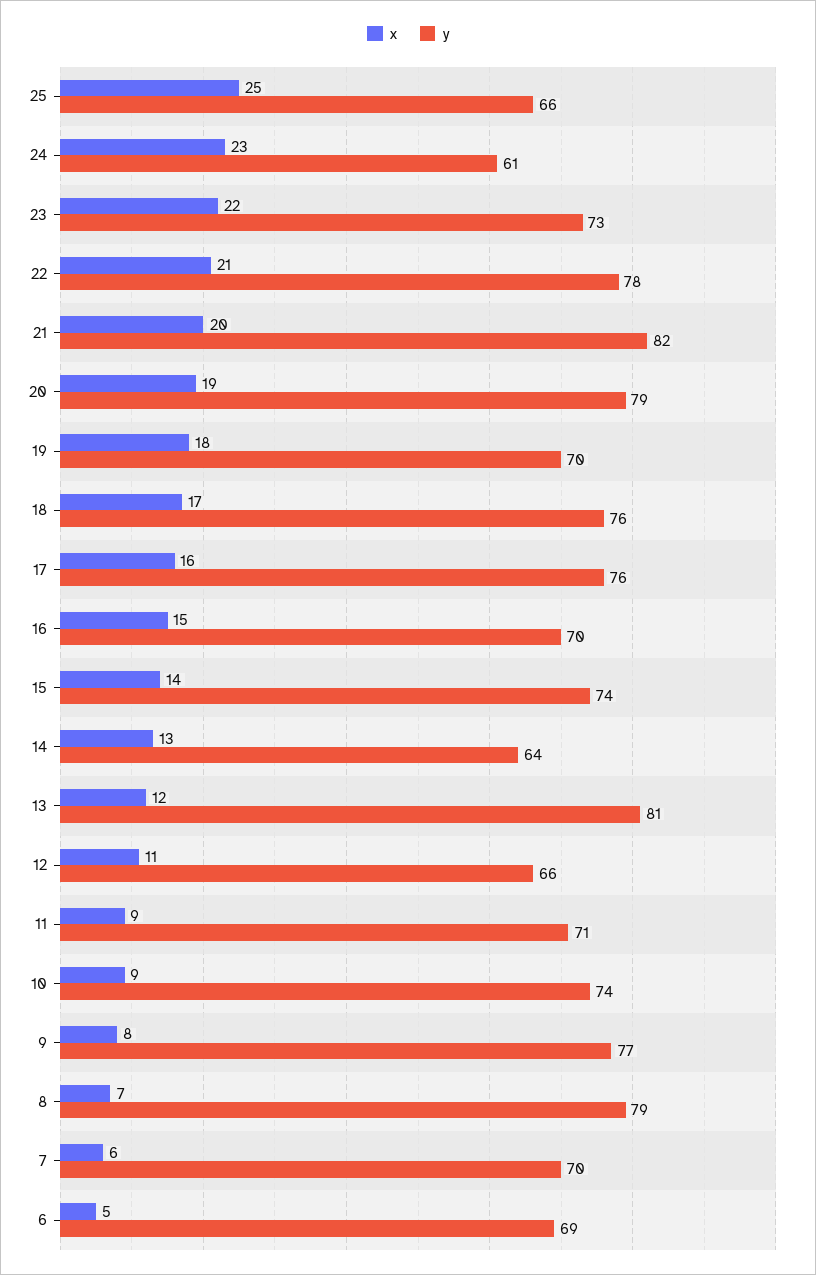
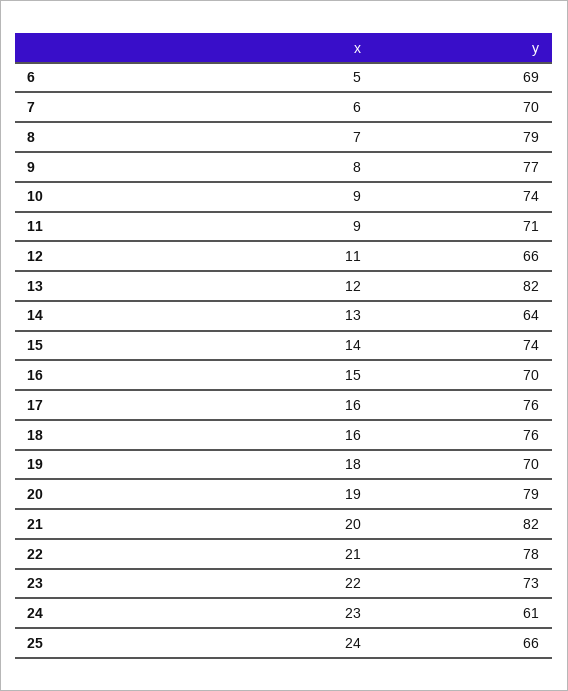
x, 25: 25 -> 24
x, 18: 17 -> 16
y, 13: 81 -> 82

